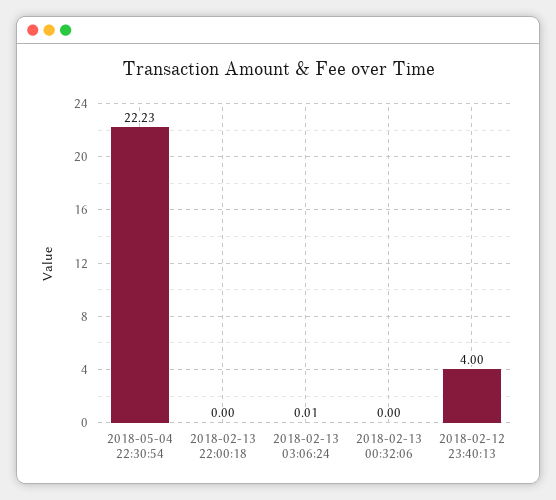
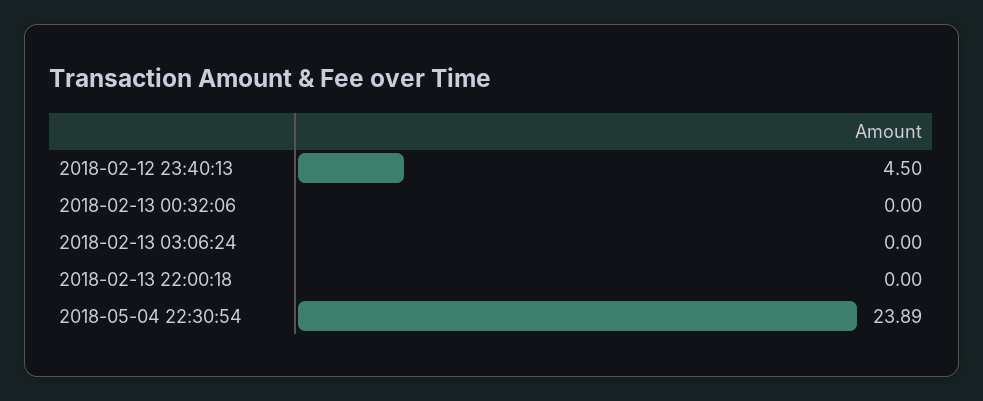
2018-05-04 22:30:54: 22.23 -> 23.89
2018-02-13 03:06:24: 0.01 -> 0
2018-02-12 23:40:13: 4 -> 4.5

